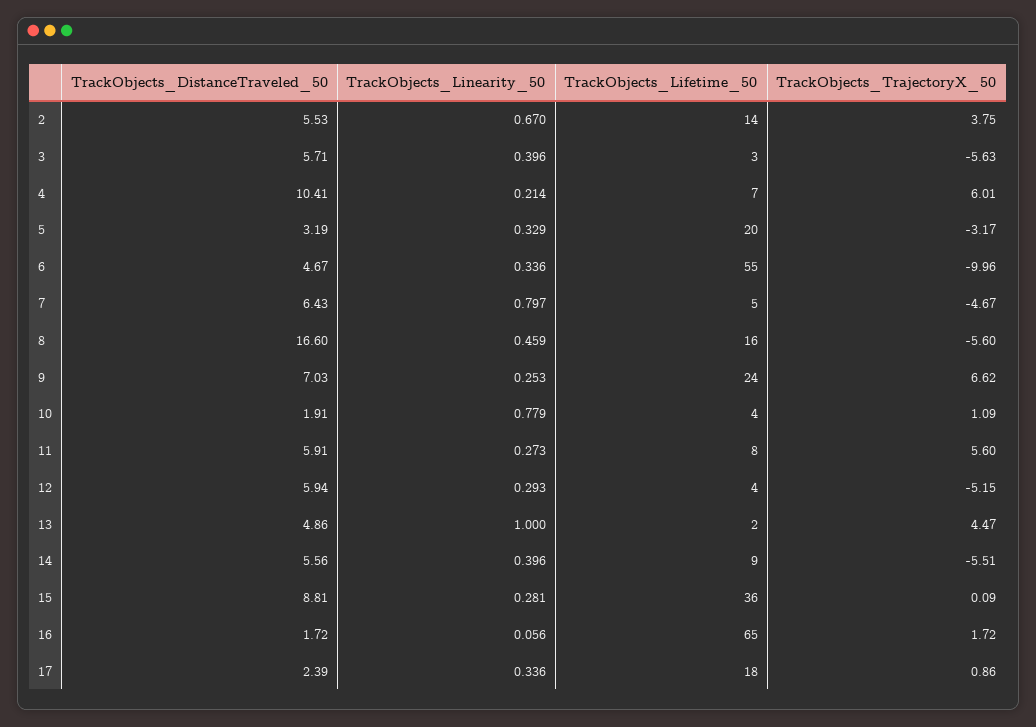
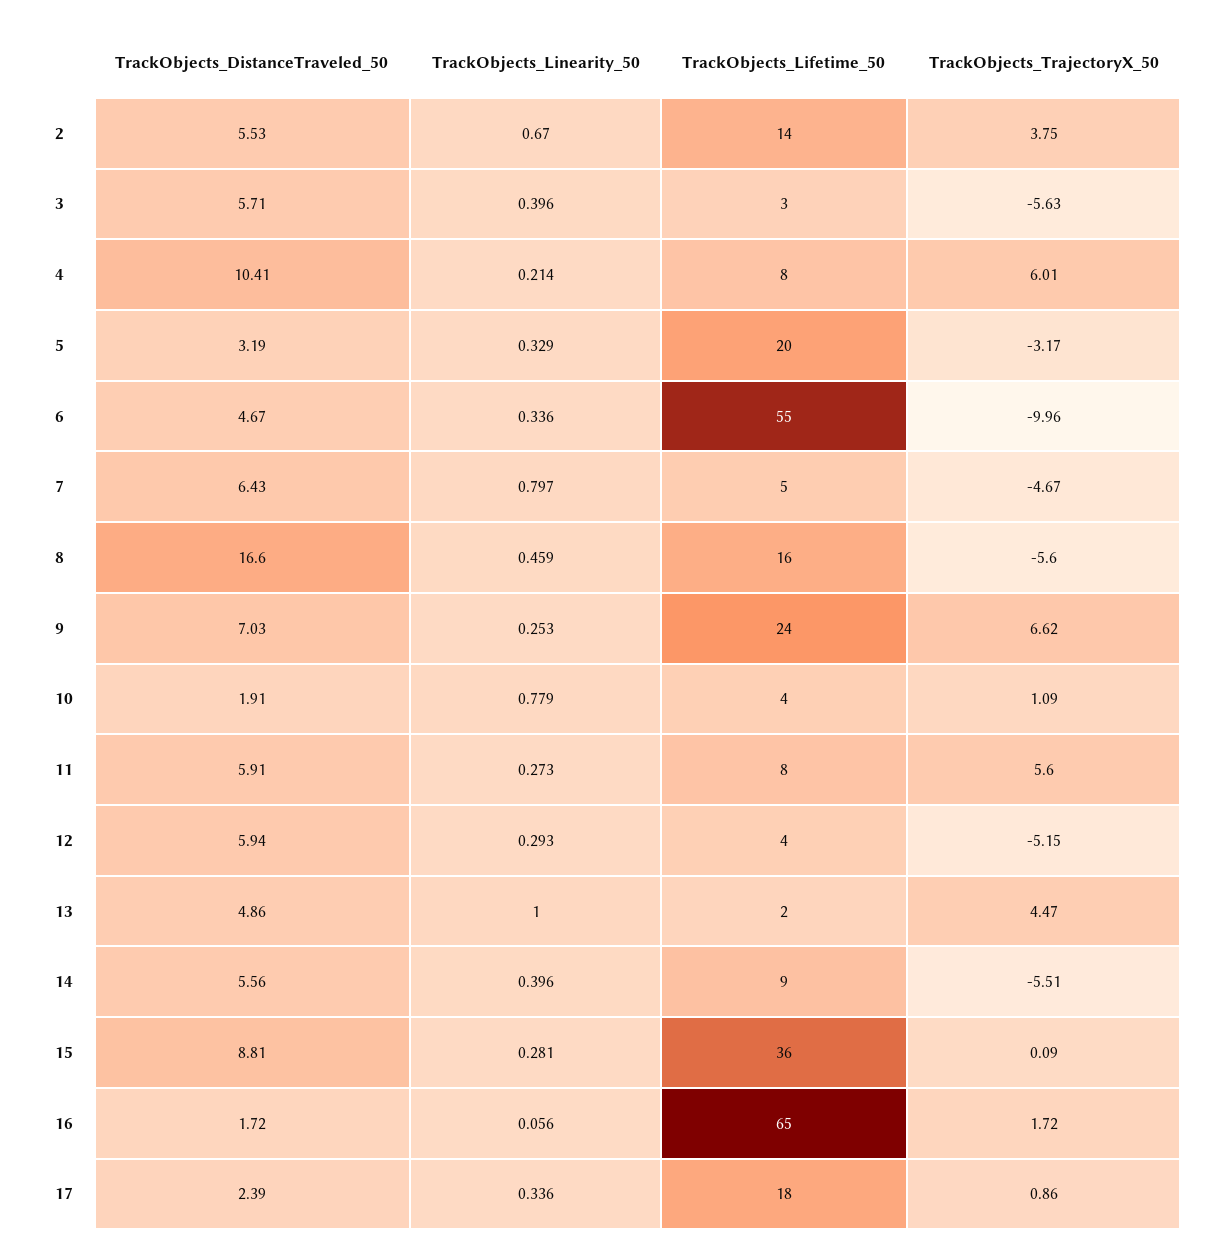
TrackObjects_Lifetime_50, 4: 7 -> 8

